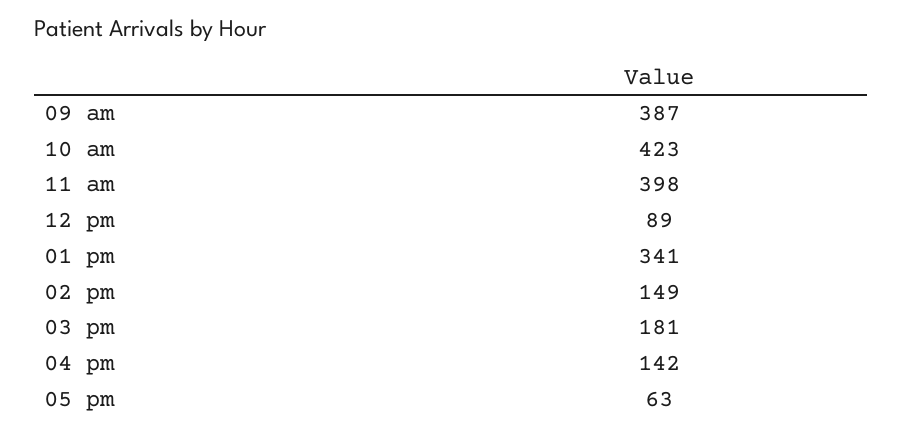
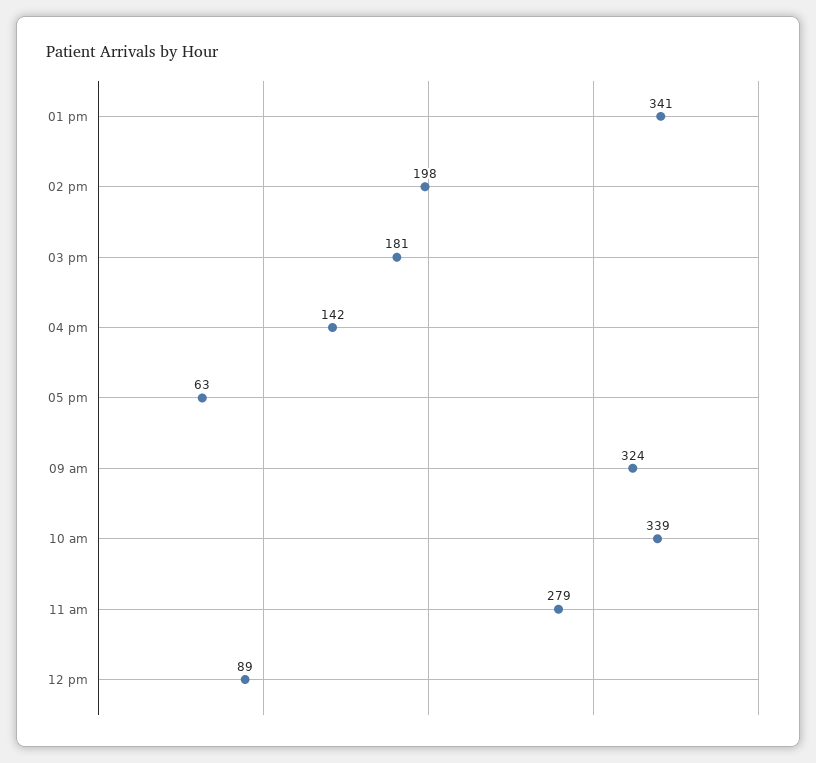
09 am: 387 -> 324
10 am: 423 -> 339
11 am: 398 -> 279
02 pm: 149 -> 198

